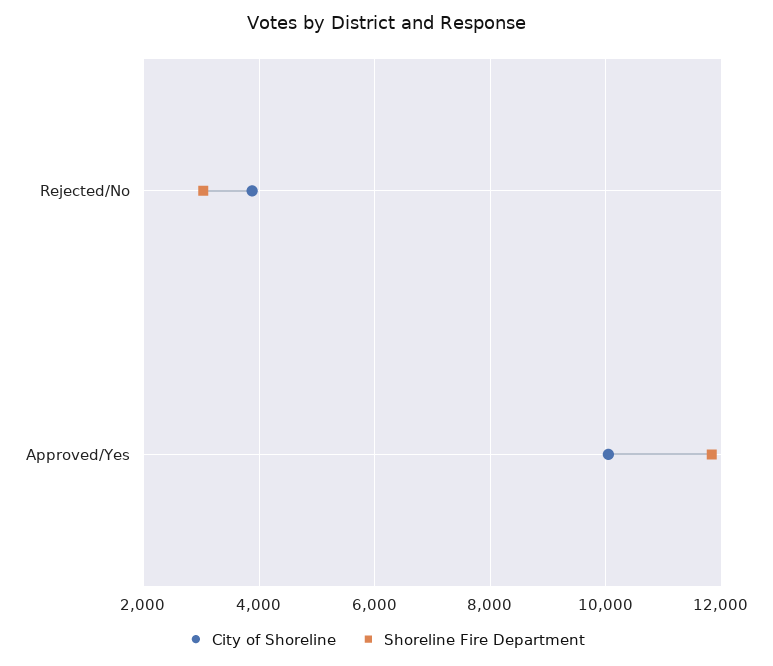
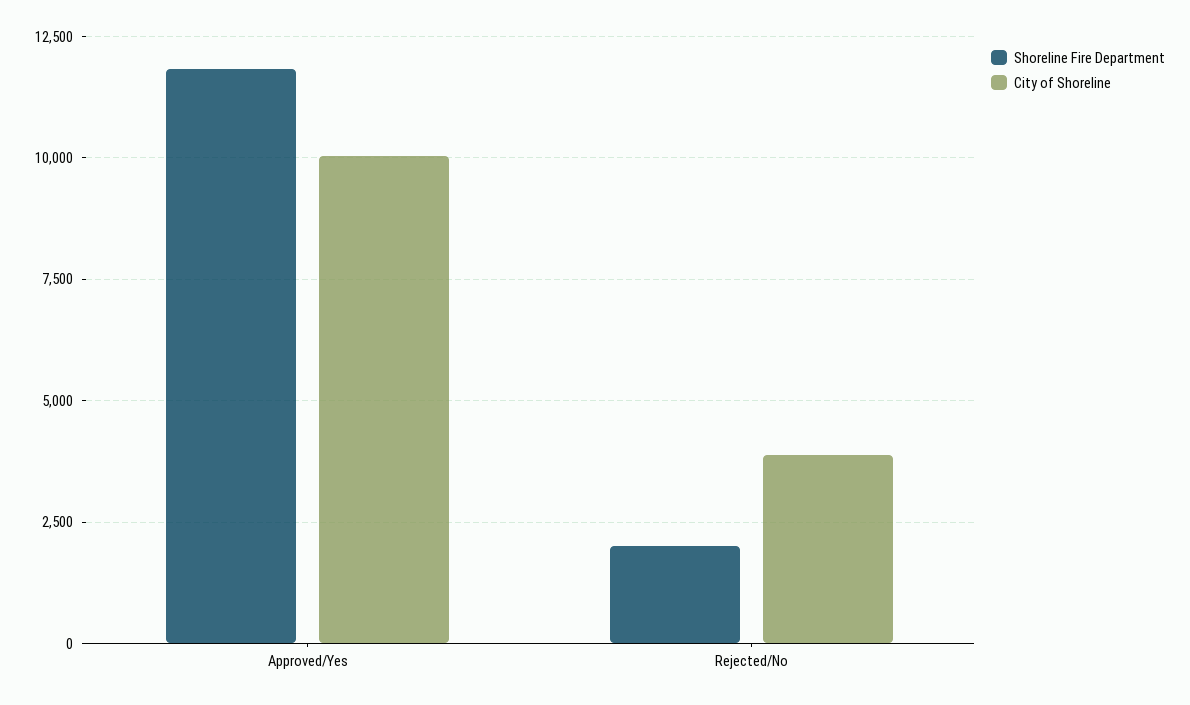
Shoreline Fire Department, Rejected/No: 3000 -> 2000

